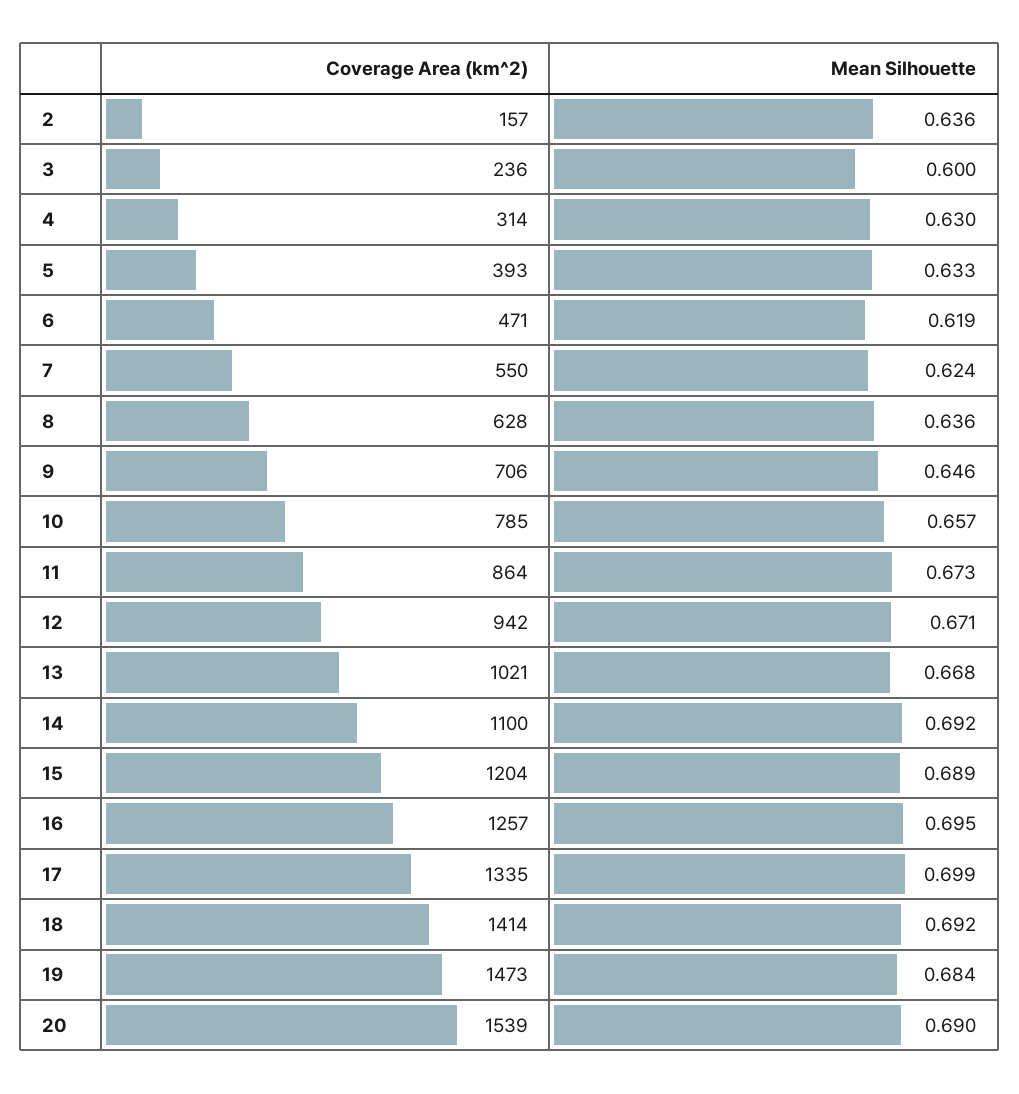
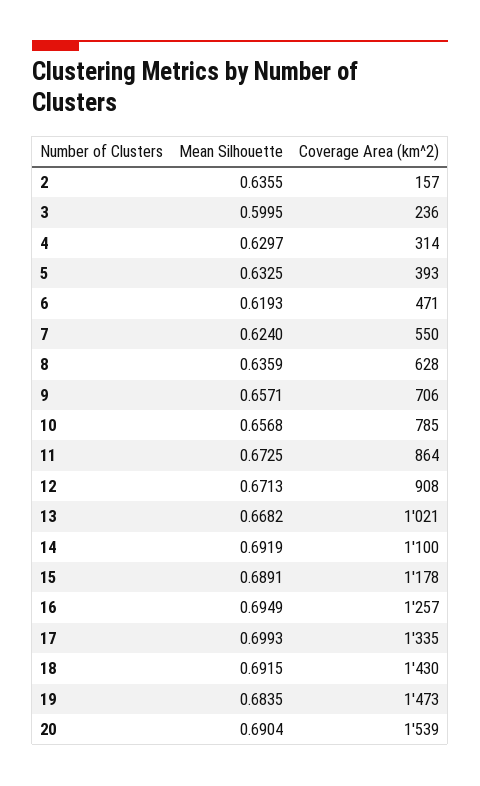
Mean Silhouette, 9: 0.646 -> 0.6571
Coverage Area (km^2), 12: 942 -> 908
Coverage Area (km^2), 15: 1204 -> 1178
Coverage Area (km^2), 18: 1414 -> 1430

